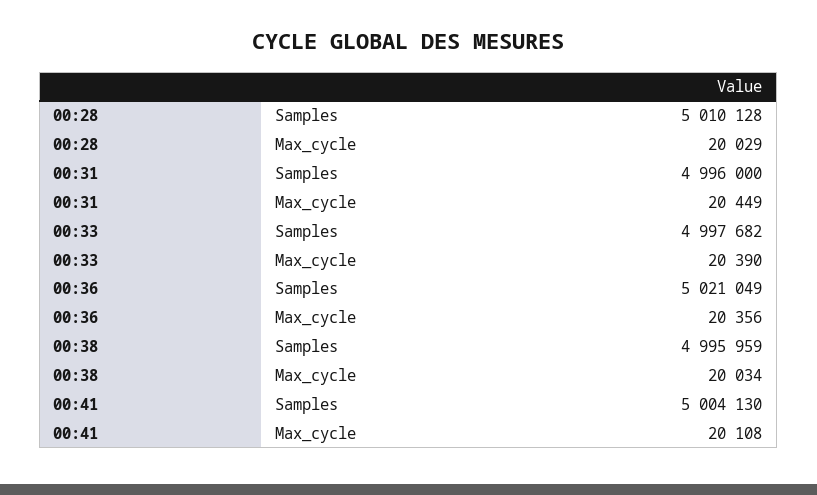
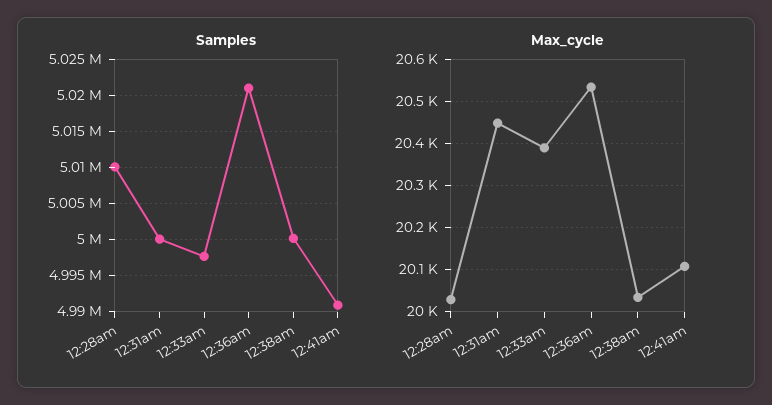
Samples, 00:31: 4996000 -> 5000000
Max_cycle, 00:36: 20356 -> 20540
Samples, 00:38: 4995959 -> 5000000
Samples, 00:41: 5004130 -> 4991000

